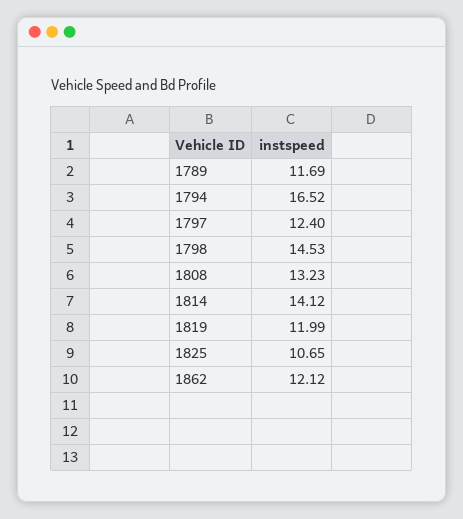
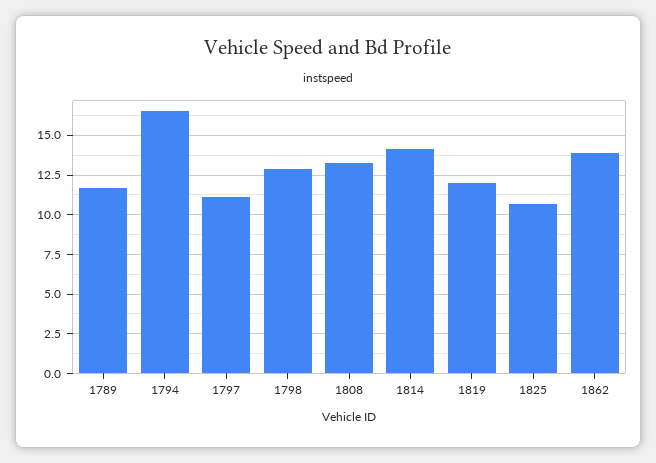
1797: 12.4 -> 11
1798: 14.53 -> 13
1862: 12.12 -> 14

